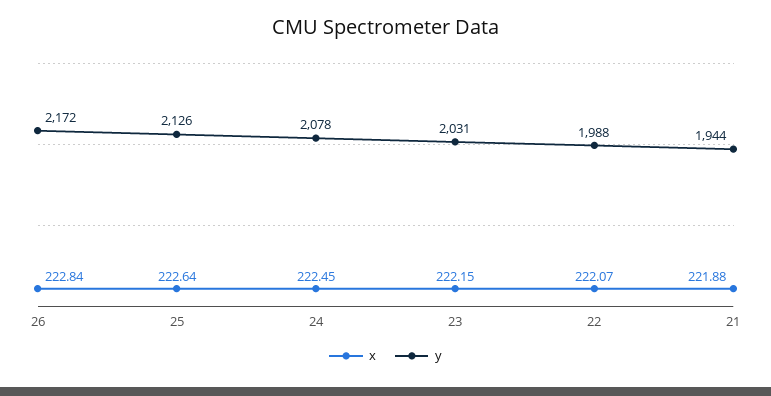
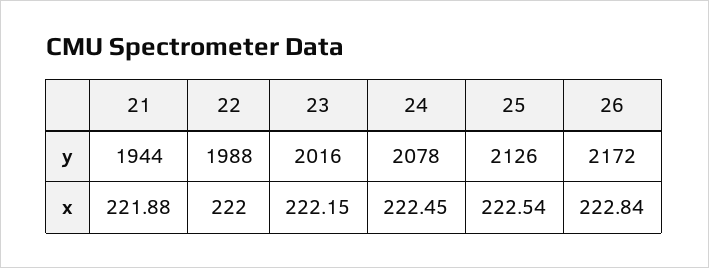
x, 25: 222.64 -> 222.54
y, 23: 2031 -> 2016
x, 22: 222.07 -> 222

